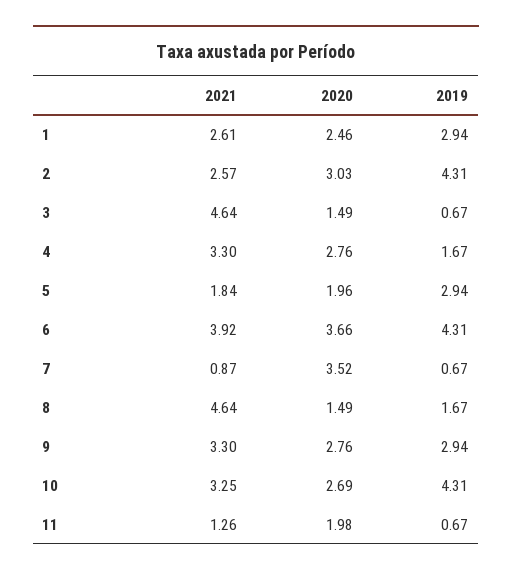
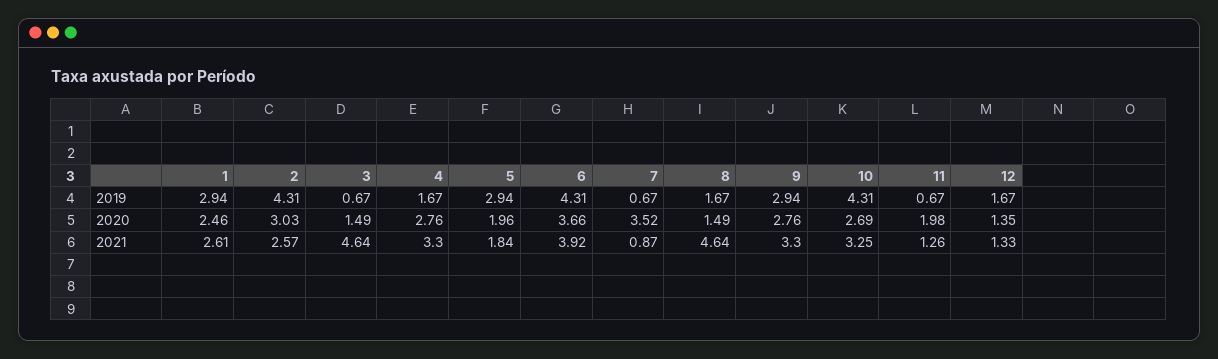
2019, 12: none -> 1.67
2020, 12: none -> 1.35
2021, 12: none -> 1.33

